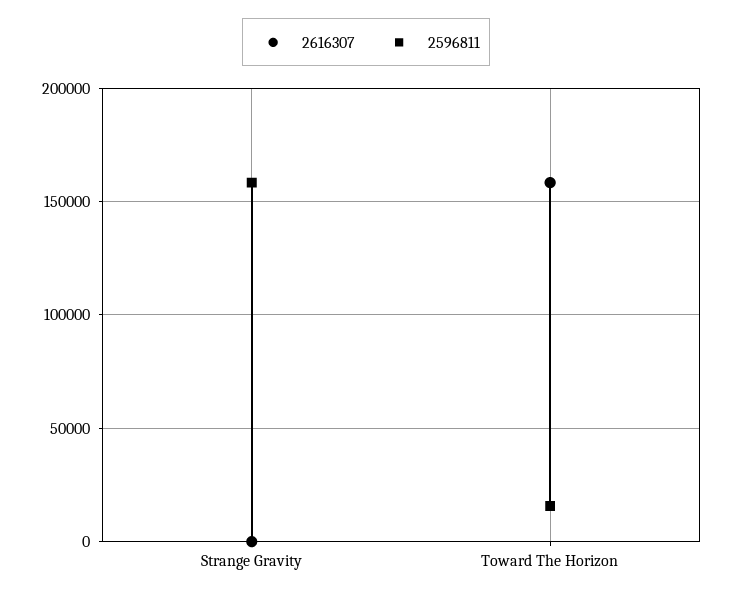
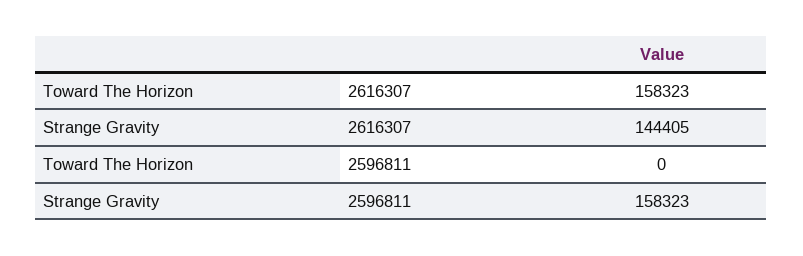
2616307, Strange Gravity: 0 -> 144405
2596811, Toward The Horizon: 15000 -> 0

